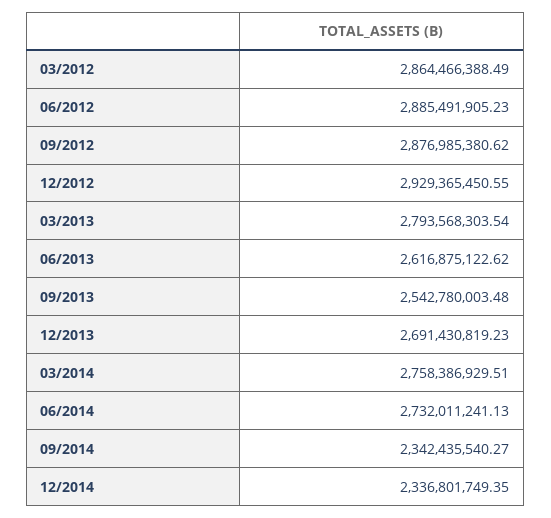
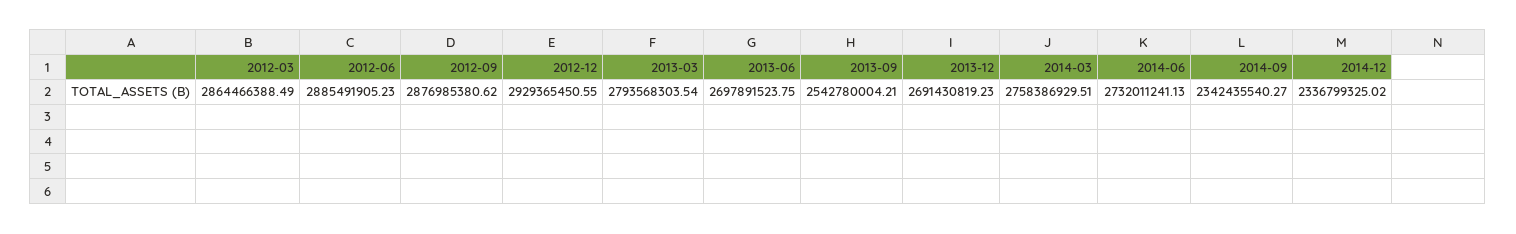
06/2013: 2616875122.62 -> 2697891523.75
09/2013: 2542780003.48 -> 2542780004.21
12/2014: 2336801749.35 -> 2336799325.02

